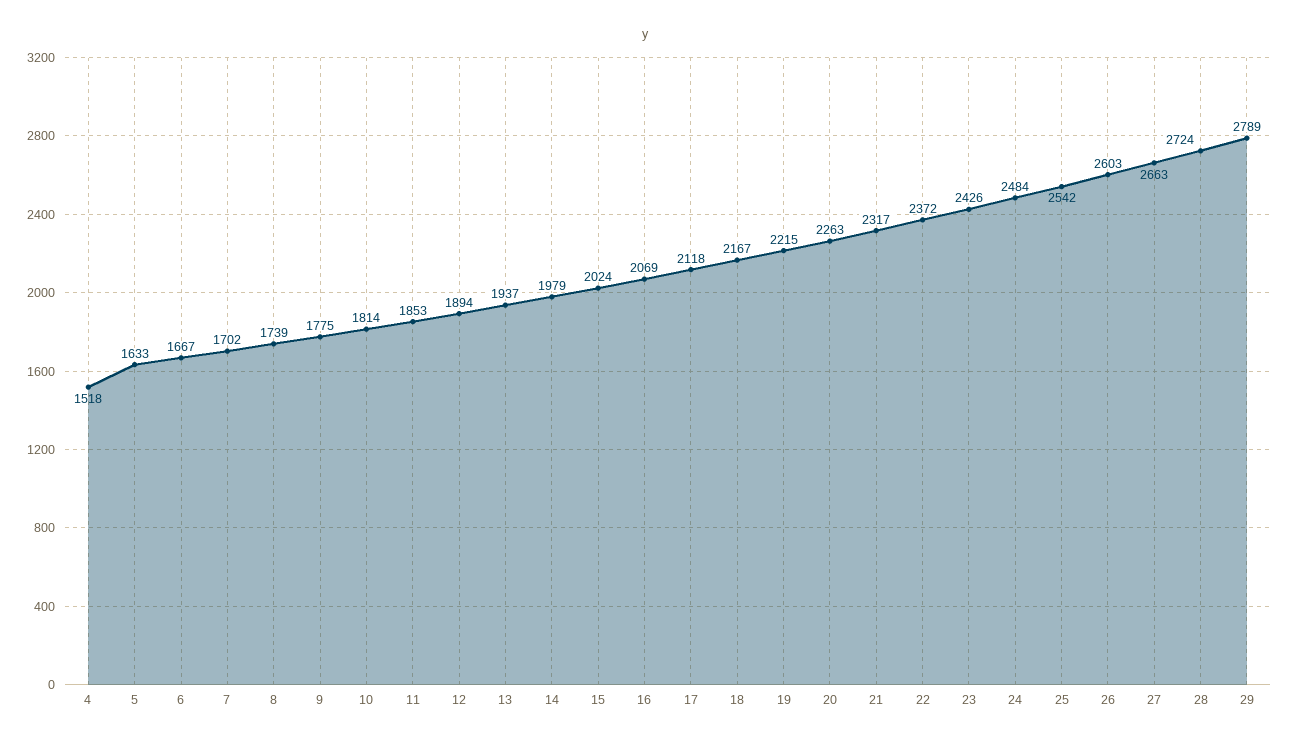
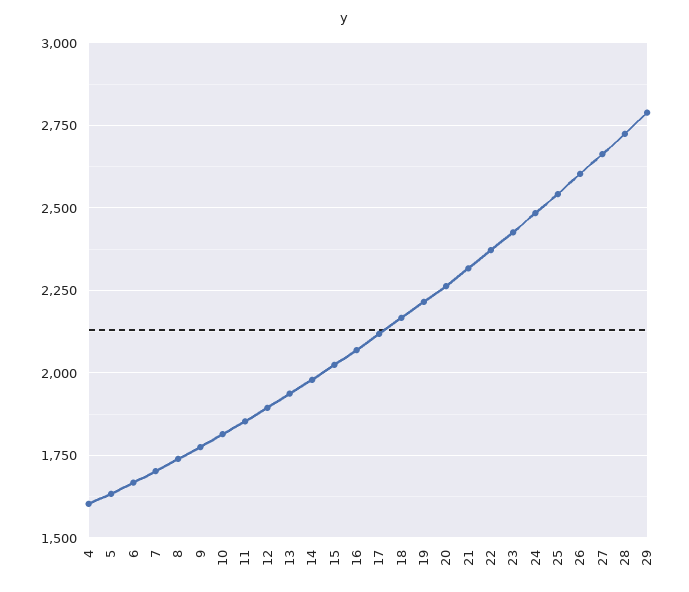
4: 1518 -> 1600

